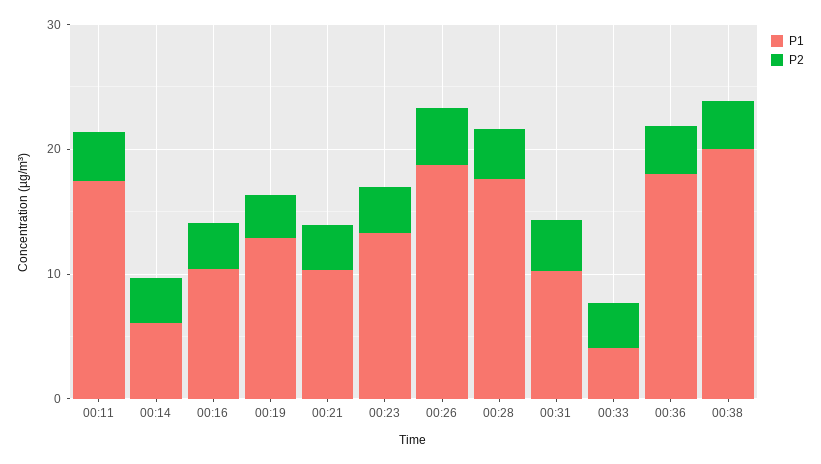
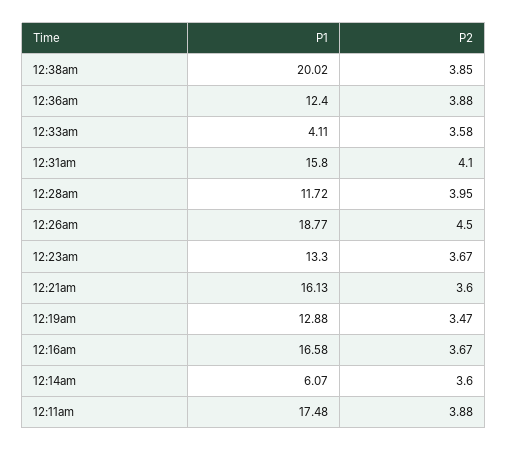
P1, 00:16: 10 -> 16.58
P1, 00:21: 10 -> 16.13
P1, 00:28: 18 -> 11.72
P1, 00:31: 10 -> 15.8
P1, 00:36: 18 -> 12.4

